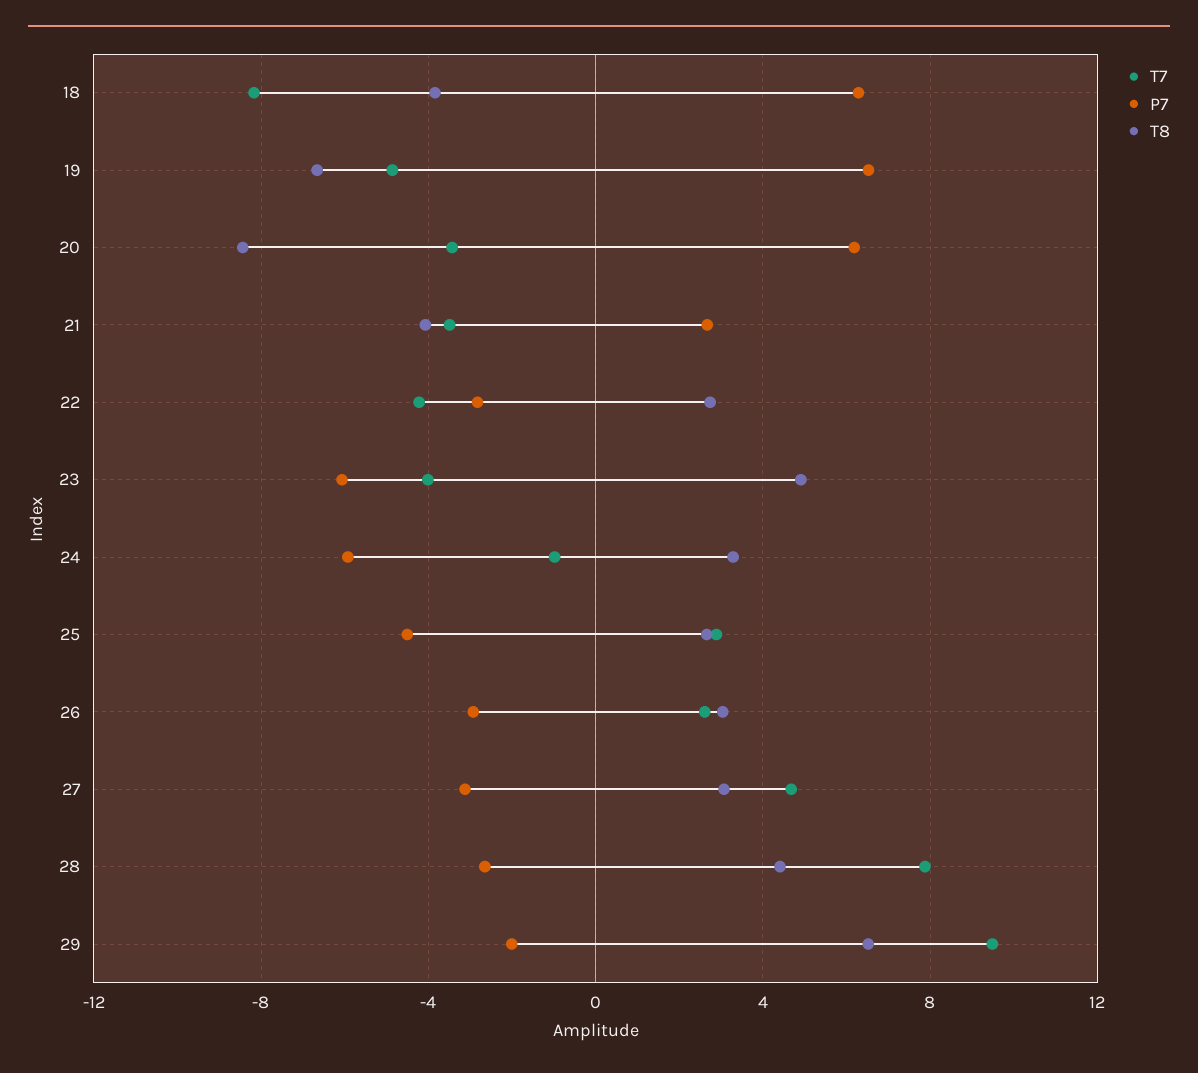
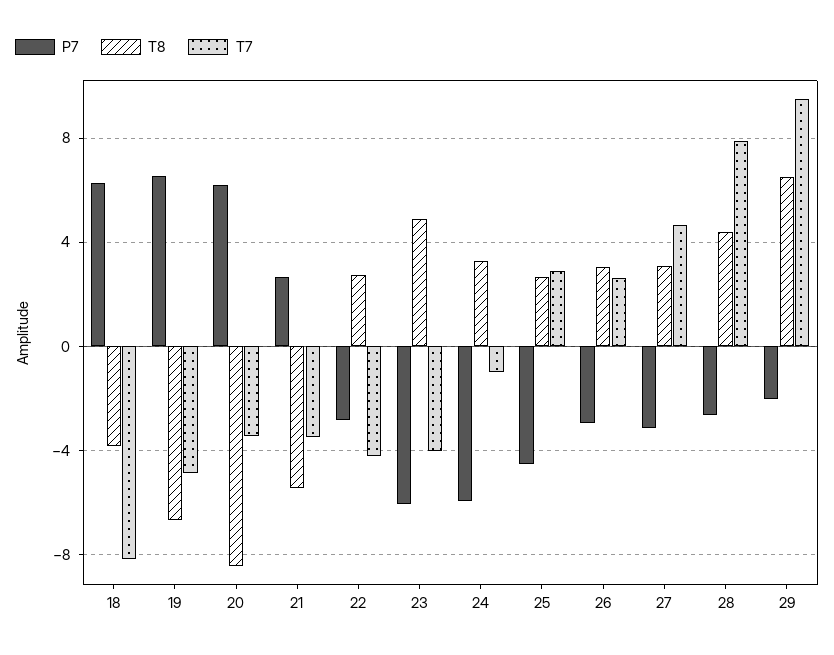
T8, 21: -4 -> -5.5

